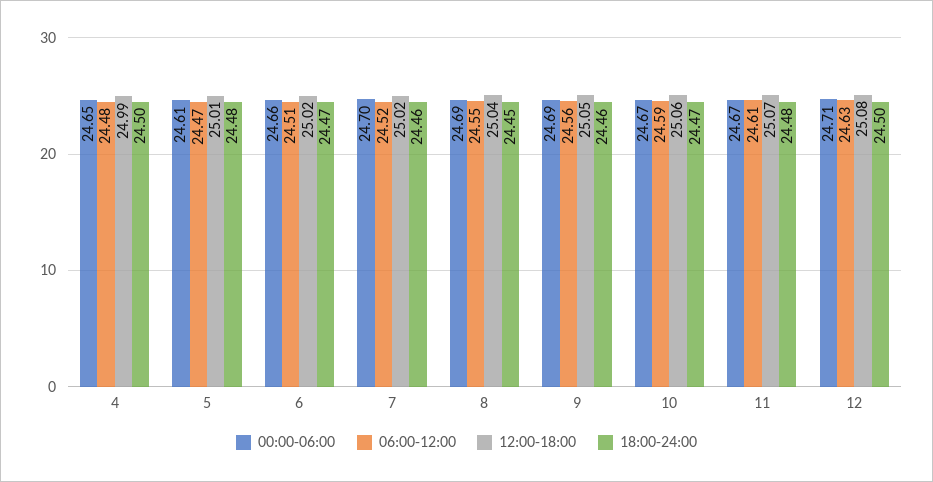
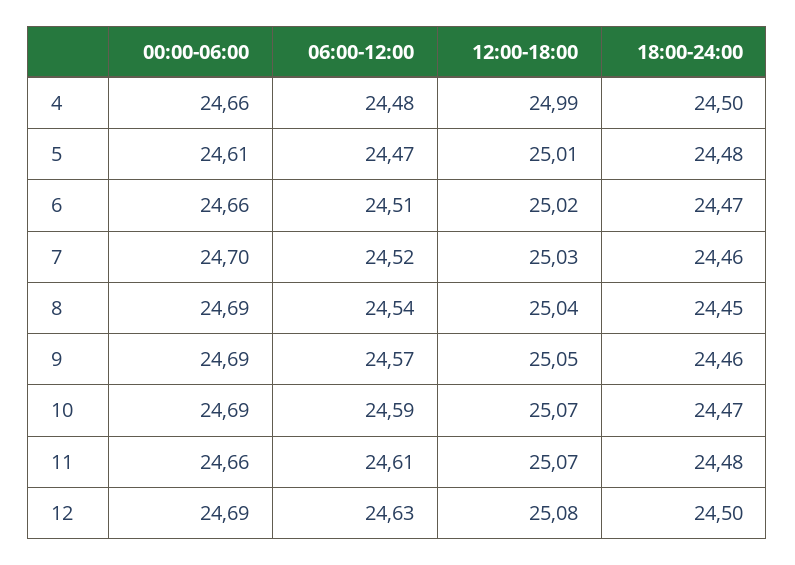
00:00-06:00, 4: 24.65 -> 24.66
12:00-18:00, 7: 25.02 -> 25.03
06:00-12:00, 8: 24.55 -> 24.54
06:00-12:00, 9: 24.56 -> 24.57
00:00-06:00, 10: 24.67 -> 24.69
12:00-18:00, 10: 25.06 -> 25.07
00:00-06:00, 11: 24.67 -> 24.66
00:00-06:00, 12: 24.71 -> 24.69

